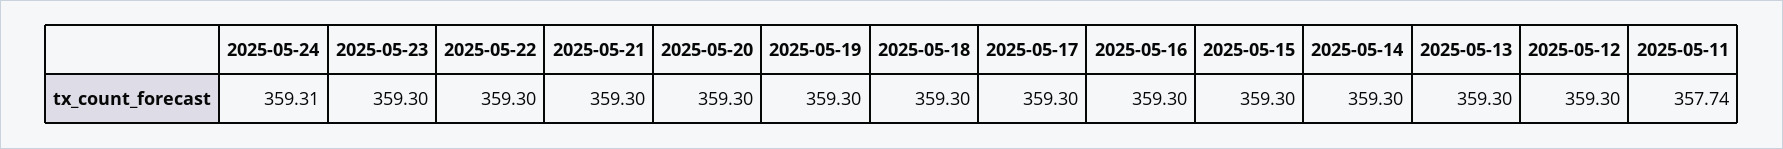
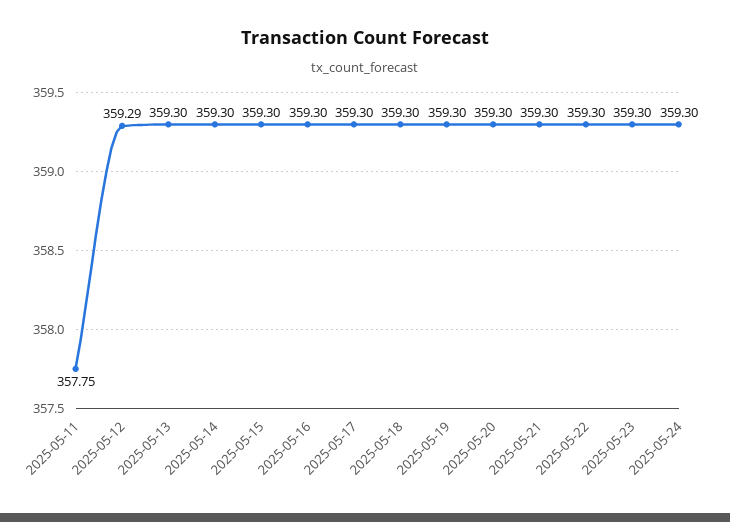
2025-05-24: 359.31 -> 359.3
2025-05-12: 359.3 -> 359.29
2025-05-11: 357.74 -> 357.75

